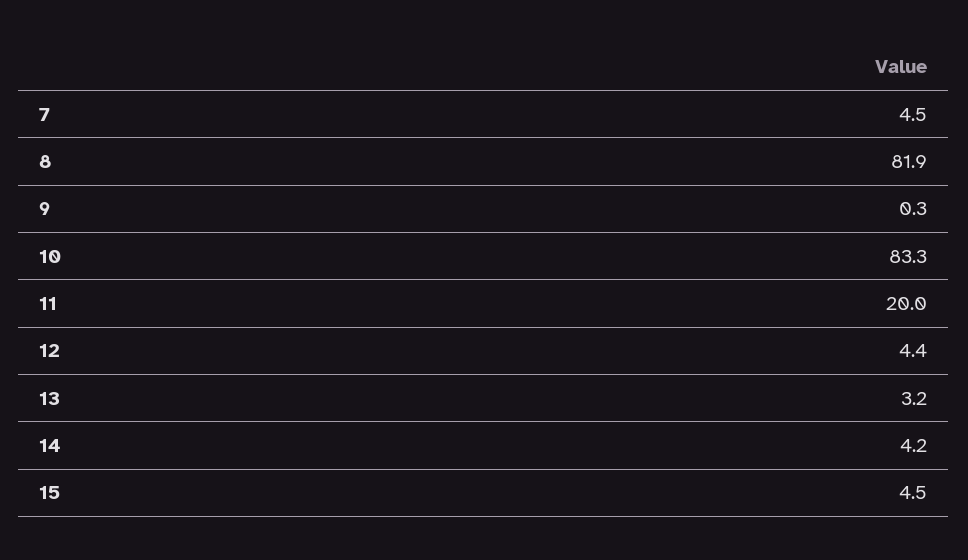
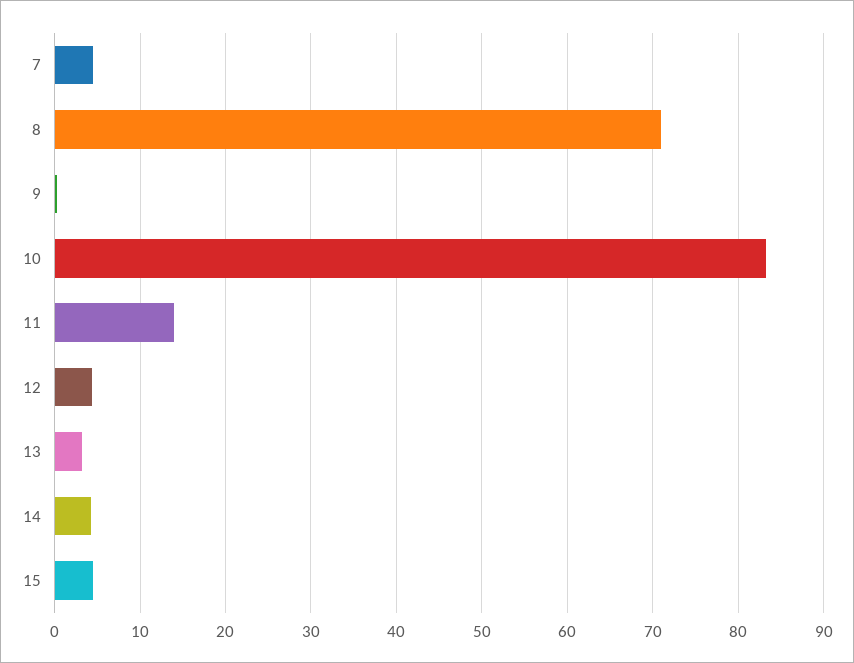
8: 81.9 -> 71
11: 20 -> 14

